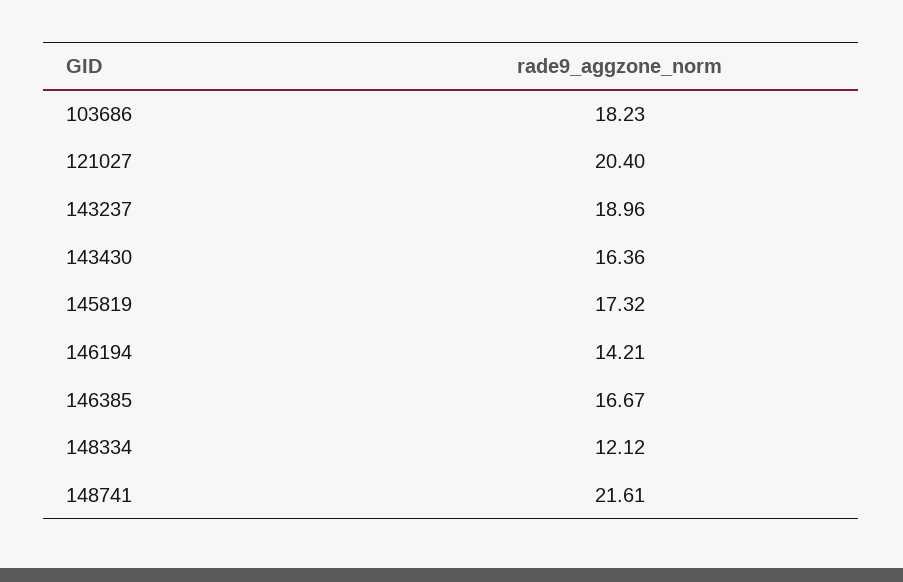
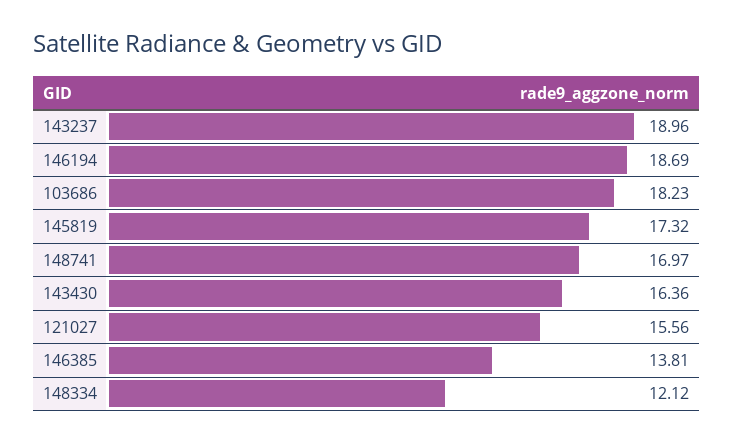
121027: 20.4 -> 15.56
146194: 14.21 -> 18.69
146385: 16.67 -> 13.81
148741: 21.61 -> 16.97

